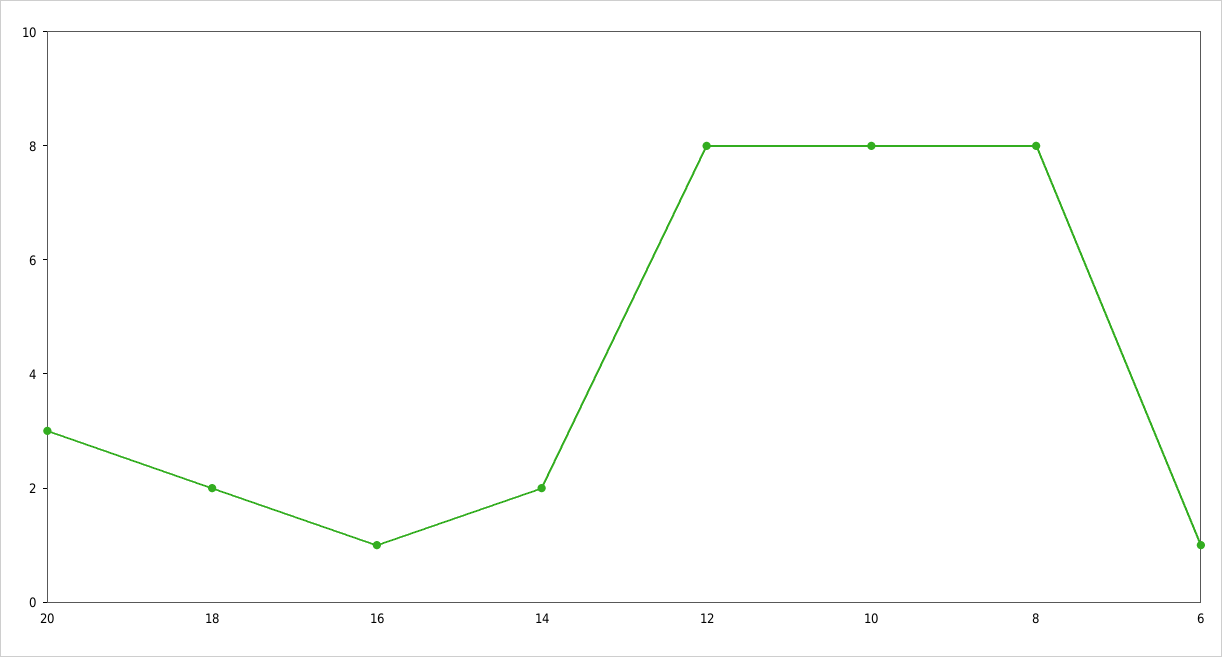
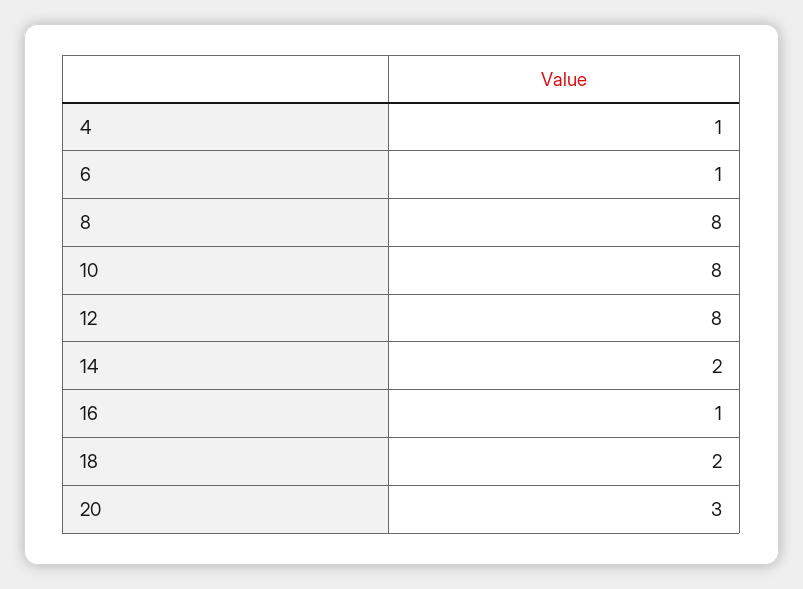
4: none -> 1

